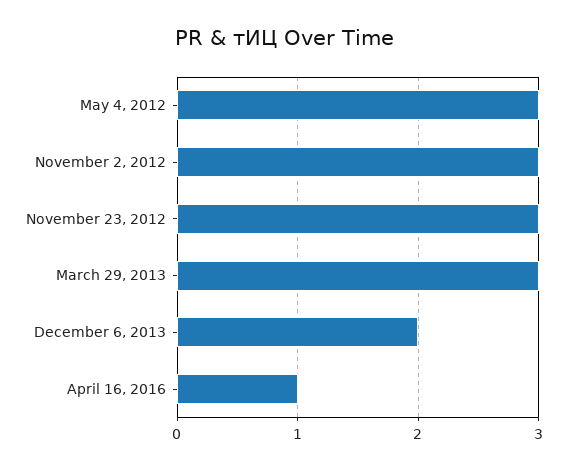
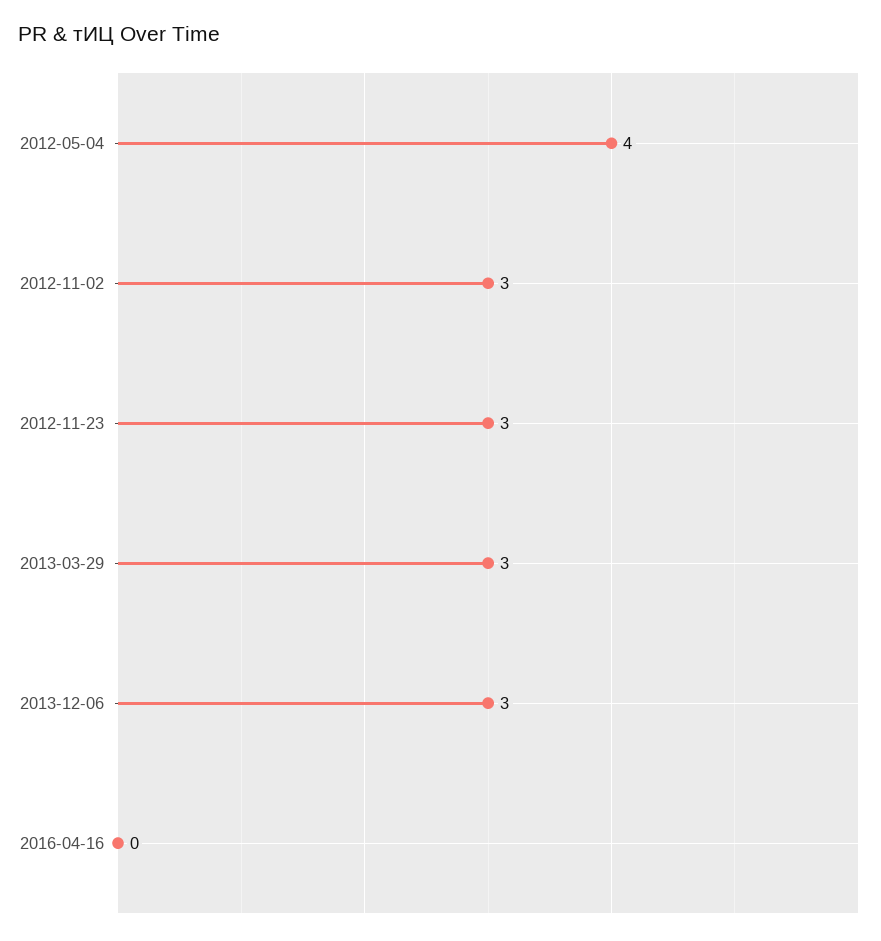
May 4, 2012: 3 -> 4
December 6, 2013: 2 -> 3
April 16, 2016: 1 -> 0

